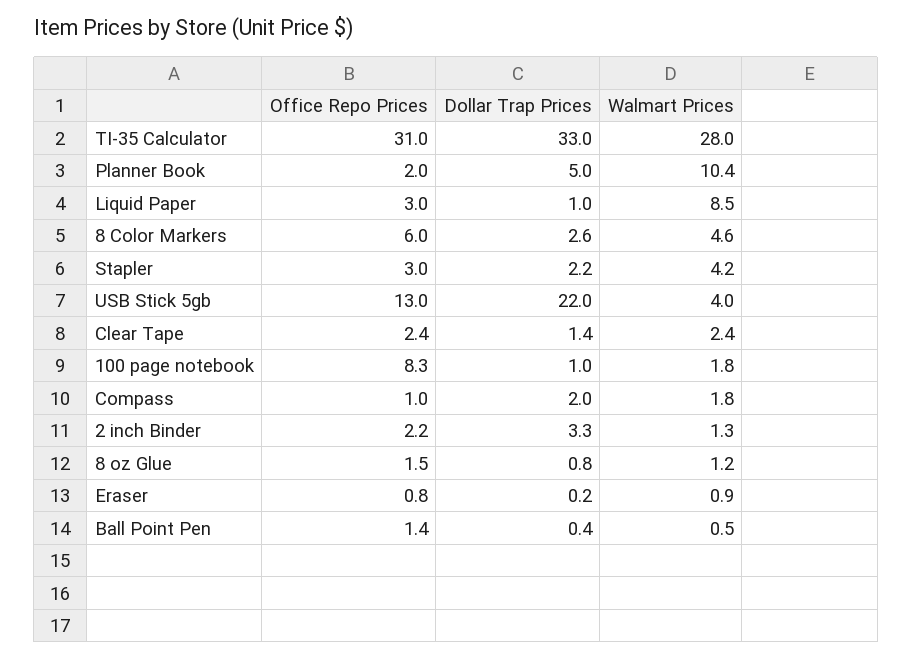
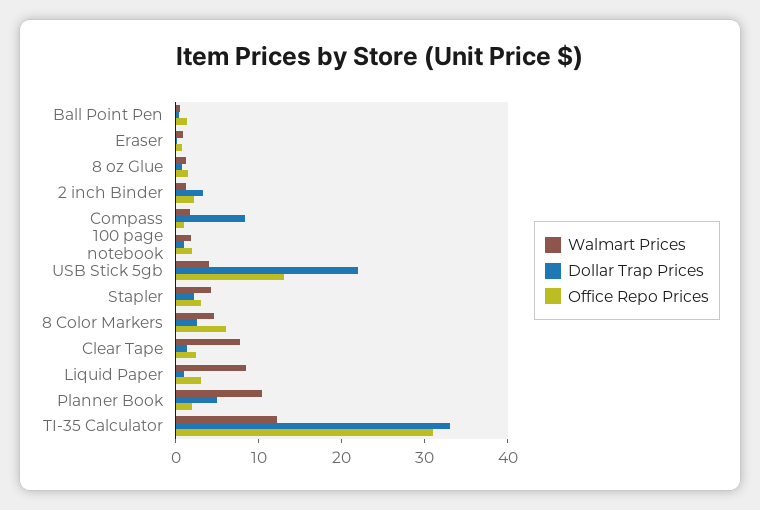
Walmart Prices, TI-35 Calculator: 28 -> 12
Walmart Prices, Clear Tape: 2.4 -> 8
Office Repo Prices, 100 page notebook: 8.3 -> 2
Dollar Trap Prices, Compass: 2 -> 8

